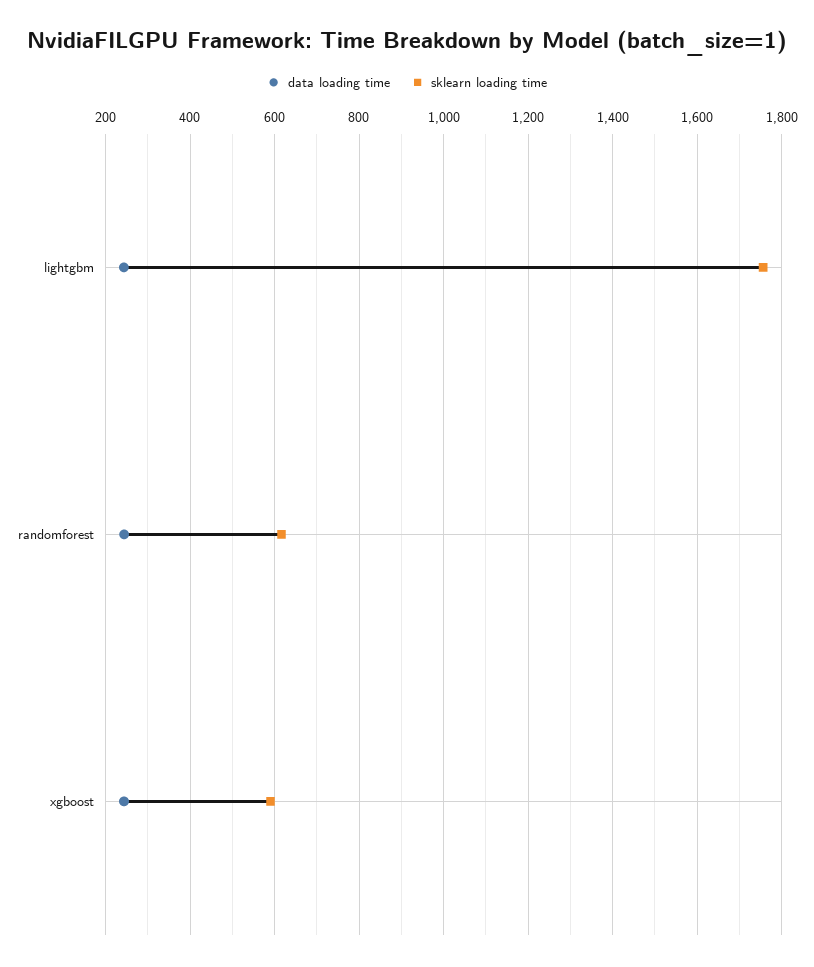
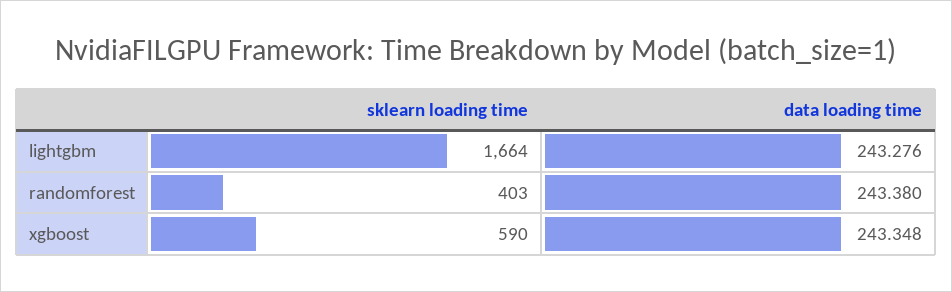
sklearn loading time, lightgbm: 1760 -> 1664
sklearn loading time, randomforest: 620 -> 403

